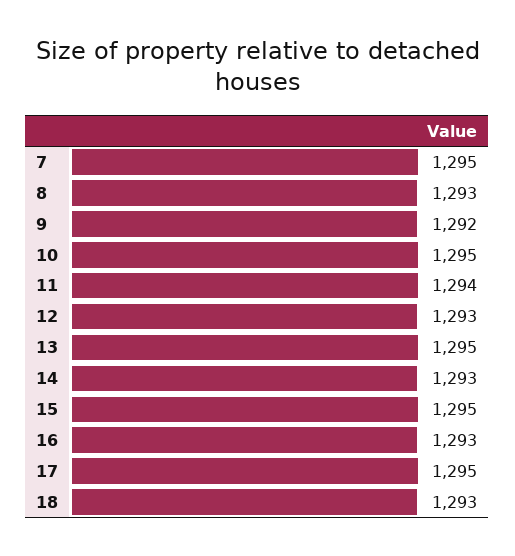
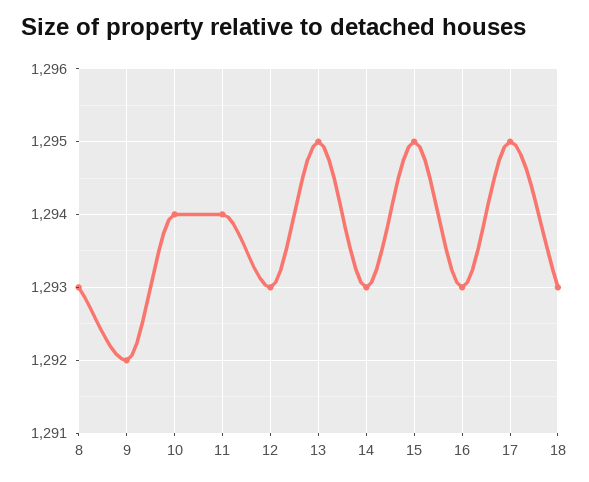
7: 1295 -> none
10: 1295 -> 1294

